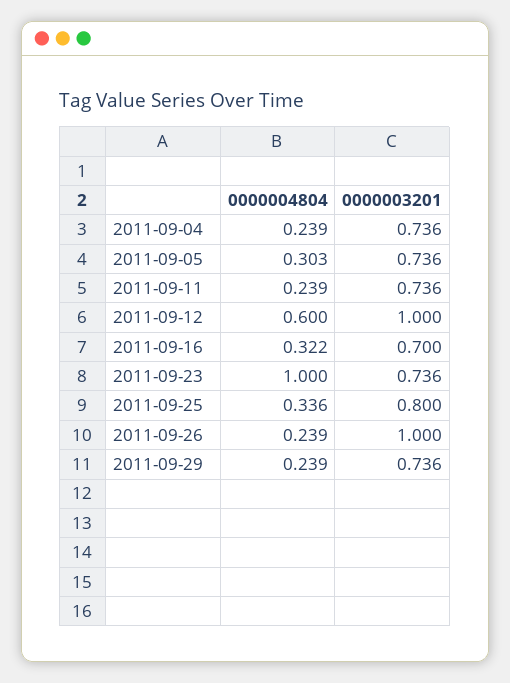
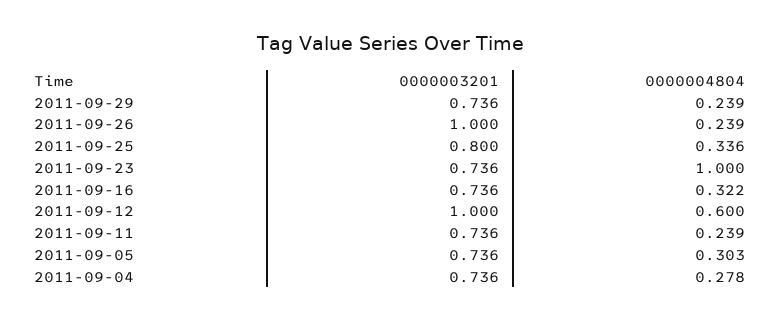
0000004804, 2011-09-04: 0.239 -> 0.278
0000003201, 2011-09-16: 0.7 -> 0.736

